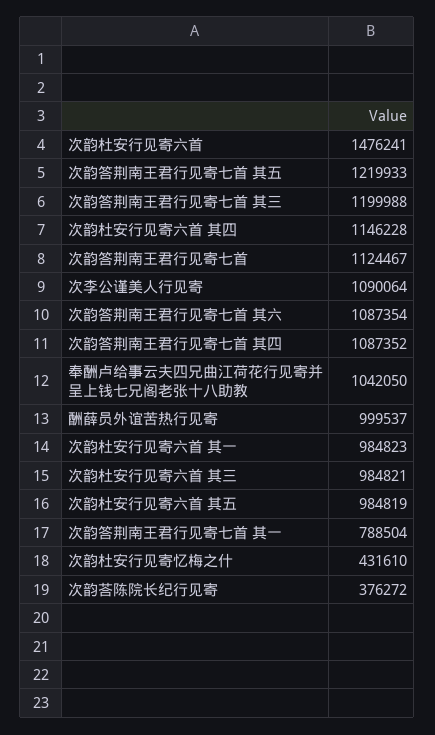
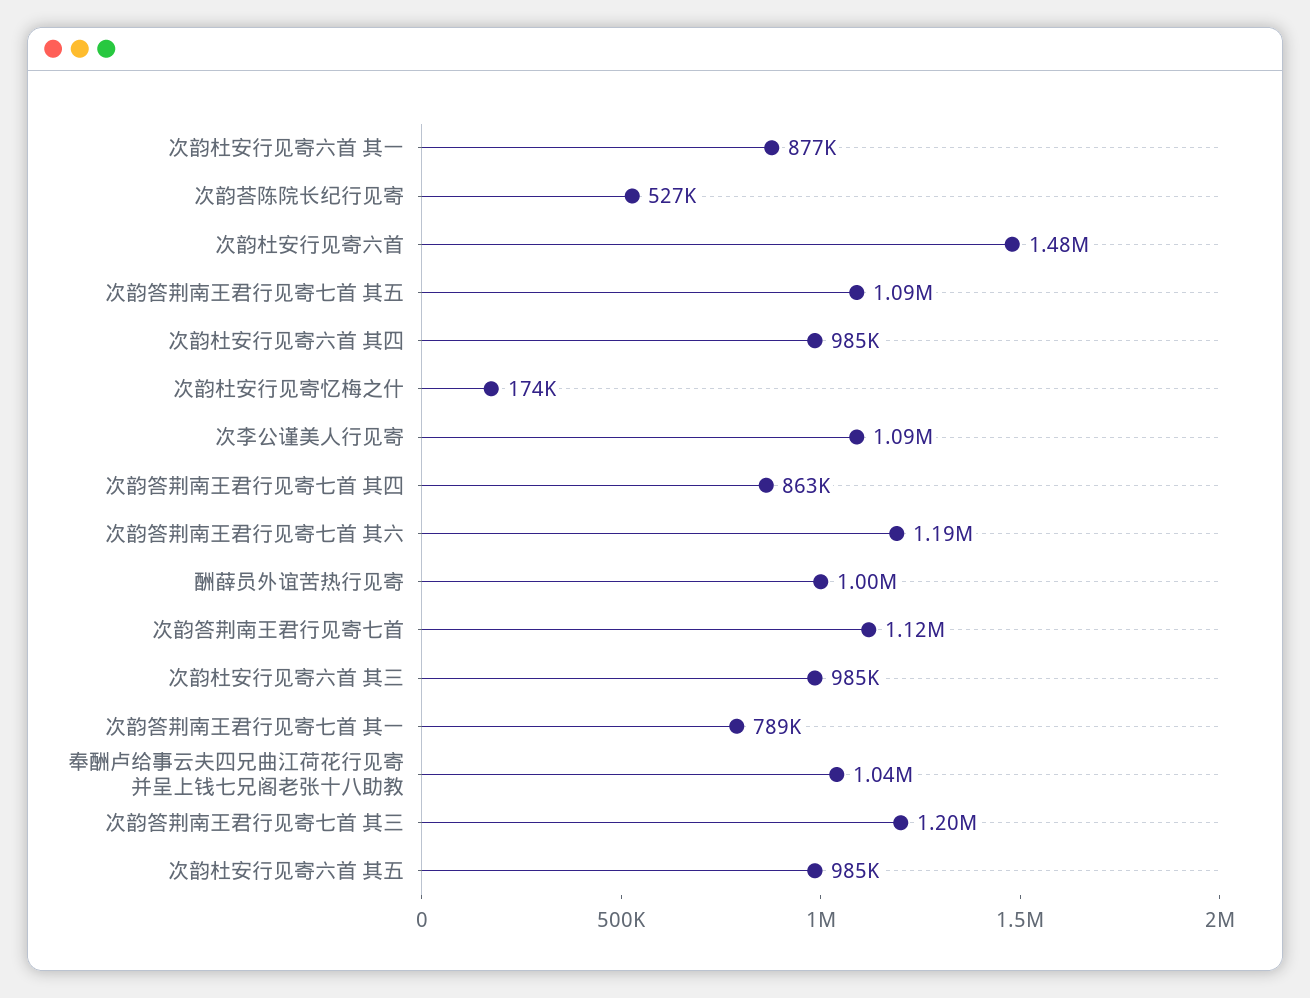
次韵答荆南王君行见寄七首 其五: 1219933 -> 1090000
次韵杜安行见寄六首 其四: 1146228 -> 985000
次韵答荆南王君行见寄七首 其六: 1087354 -> 1190000
次韵答荆南王君行见寄七首 其四: 1087352 -> 863000
次韵杜安行见寄六首 其一: 984823 -> 877000
次韵杜安行见寄忆梅之什: 431610 -> 174000
次韵荅陈院长纪行见寄: 376272 -> 527000

